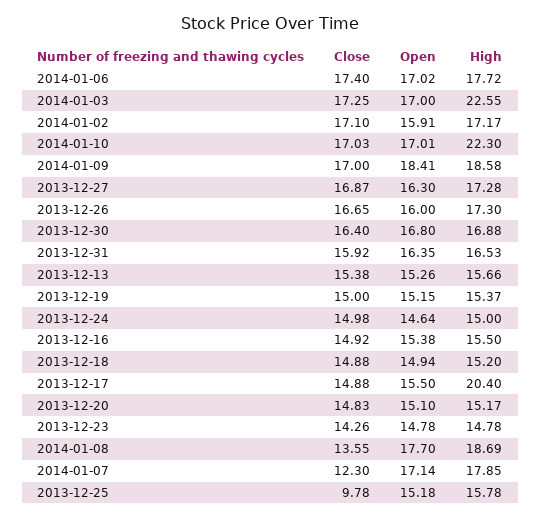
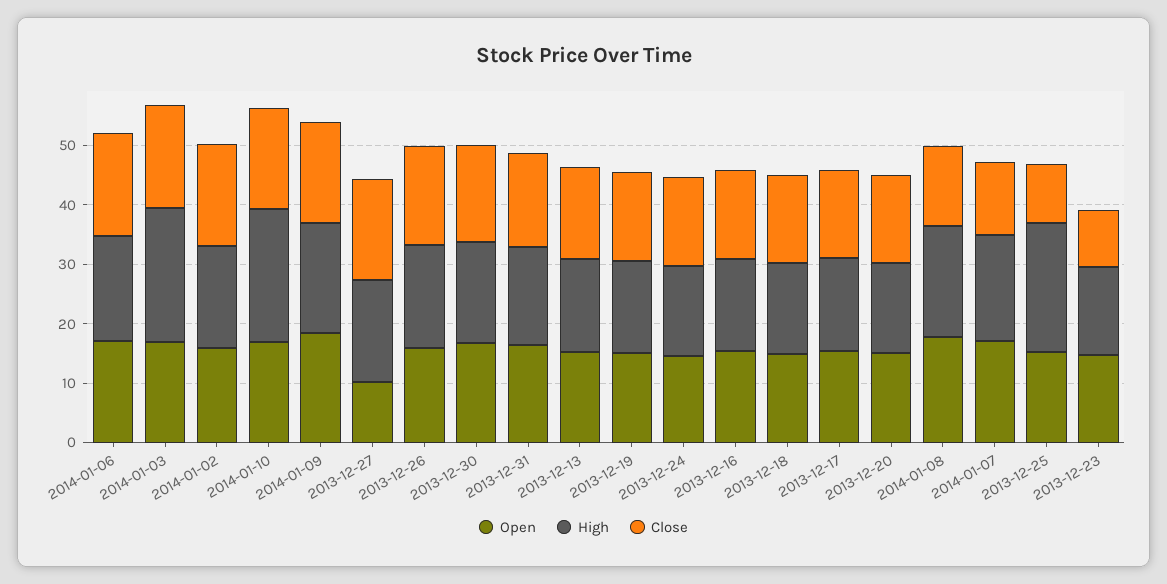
Open, 2013-12-27: 16.3 -> 10
High, 2013-12-17: 20.4 -> 16
Close, 2013-12-23: 14.26 -> 10
High, 2013-12-25: 15.78 -> 22

